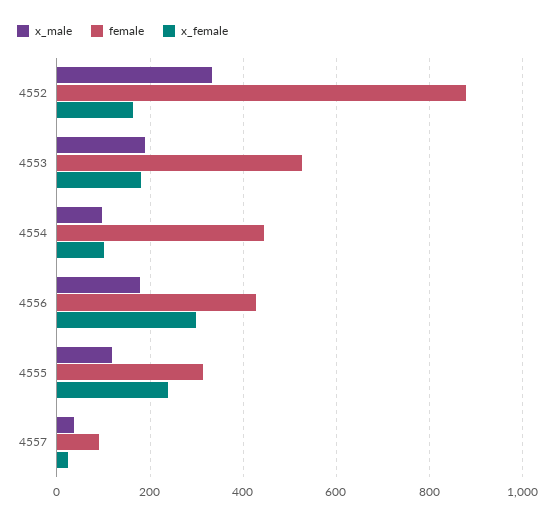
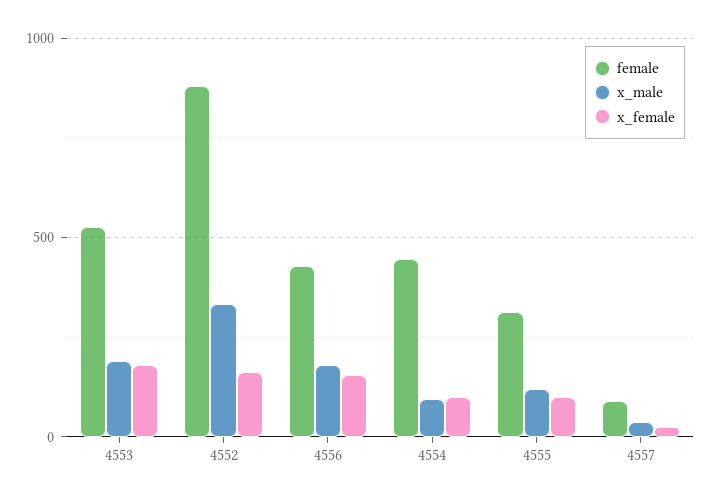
x_female, 4556: 300 -> 150
x_female, 4555: 240 -> 100

